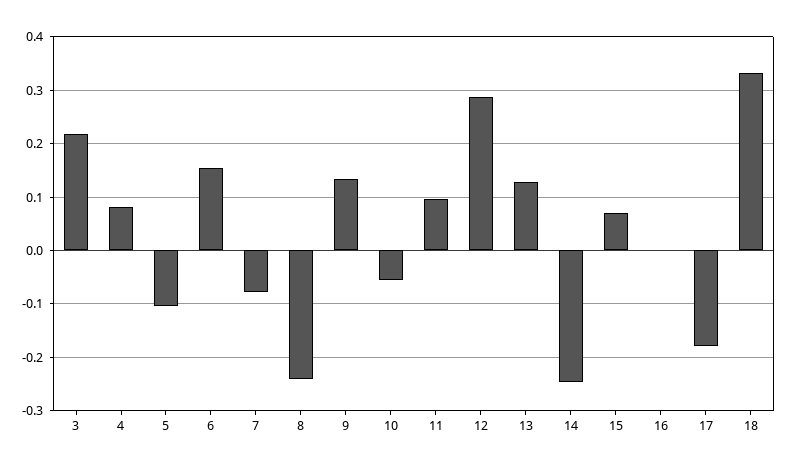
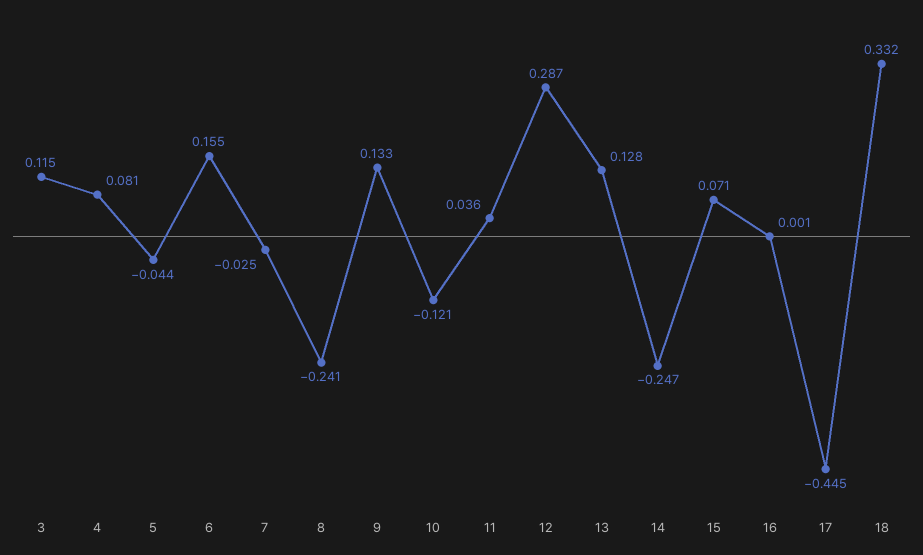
3: 0.22 -> 0.115
5: -0.1 -> -0.044
7: -0.08 -> -0.025
10: -0.06 -> -0.121
11: 0.1 -> 0.036
17: -0.18 -> -0.445

